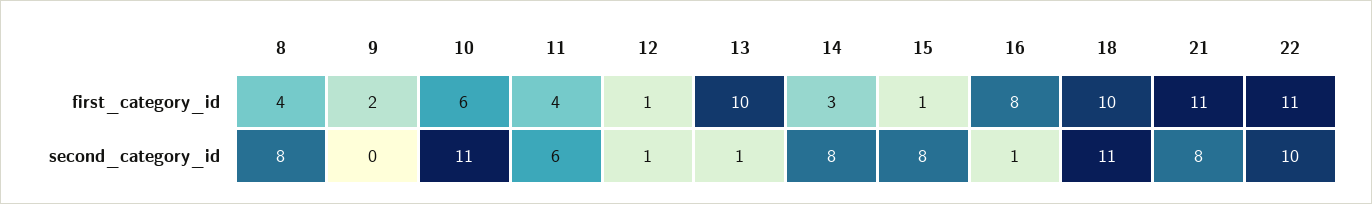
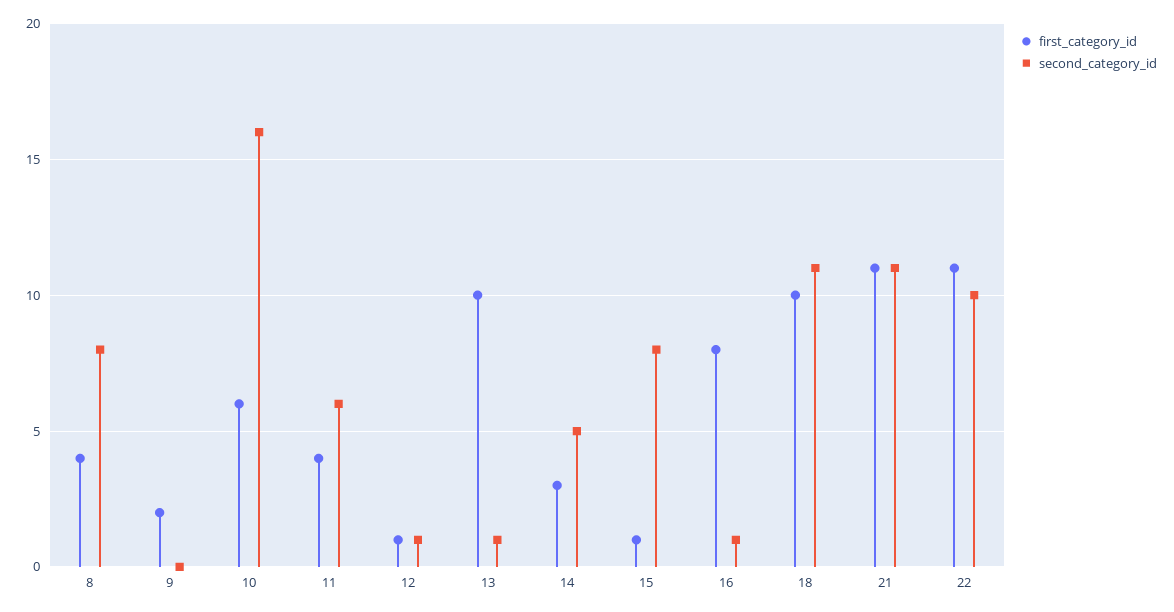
second_category_id, 10: 11 -> 16
second_category_id, 14: 8 -> 5
second_category_id, 21: 8 -> 11

